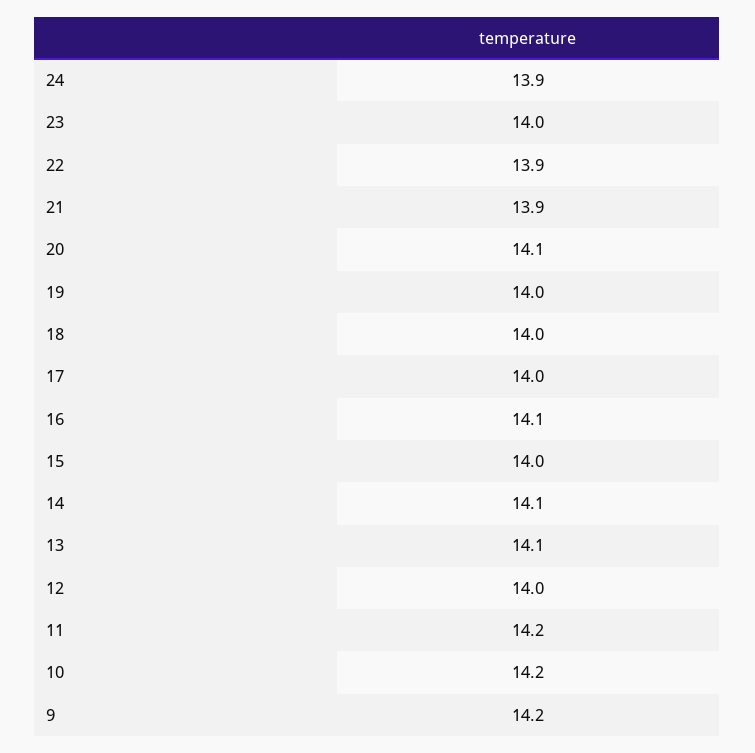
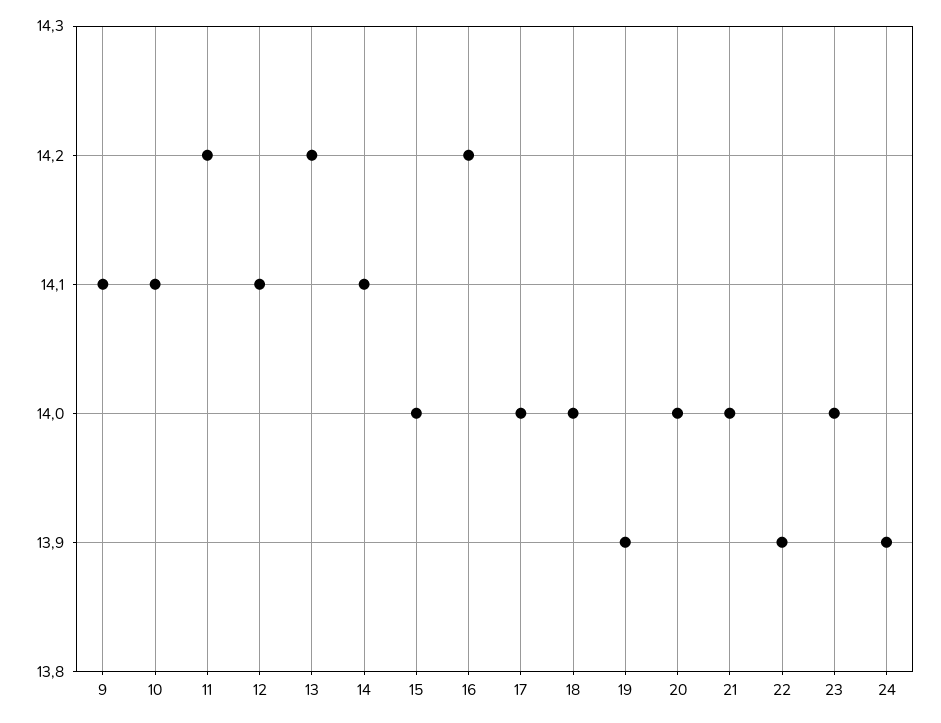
21: 13.9 -> 14
20: 14.1 -> 14
19: 14 -> 13.9
16: 14.1 -> 14.2
13: 14.1 -> 14.2
12: 14 -> 14.1
10: 14.2 -> 14.1
9: 14.2 -> 14.1

